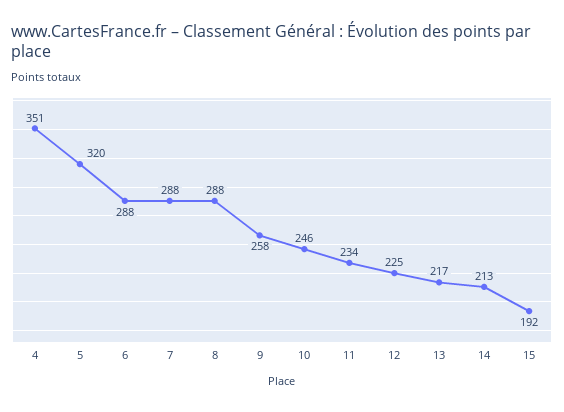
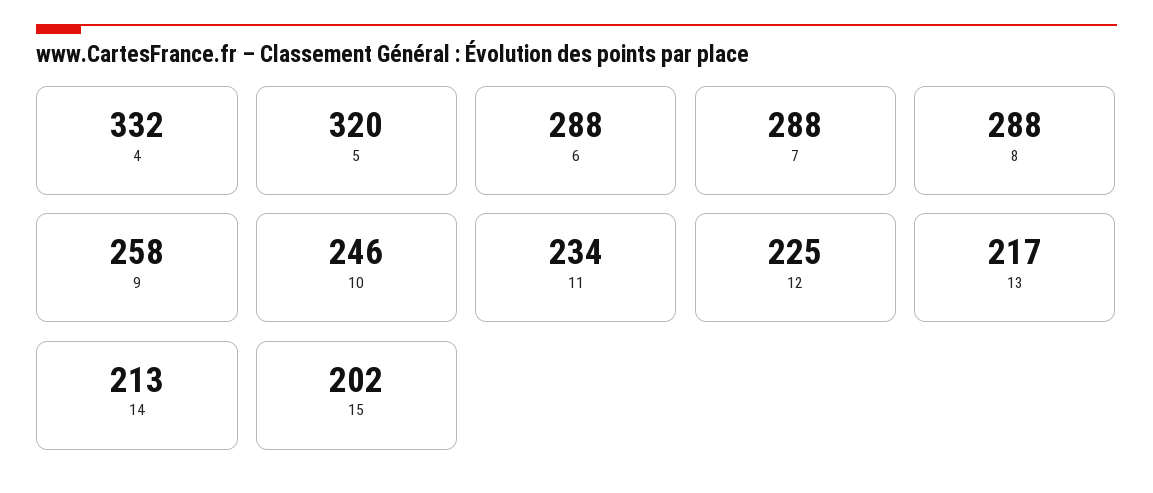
4: 351 -> 332
15: 192 -> 202

